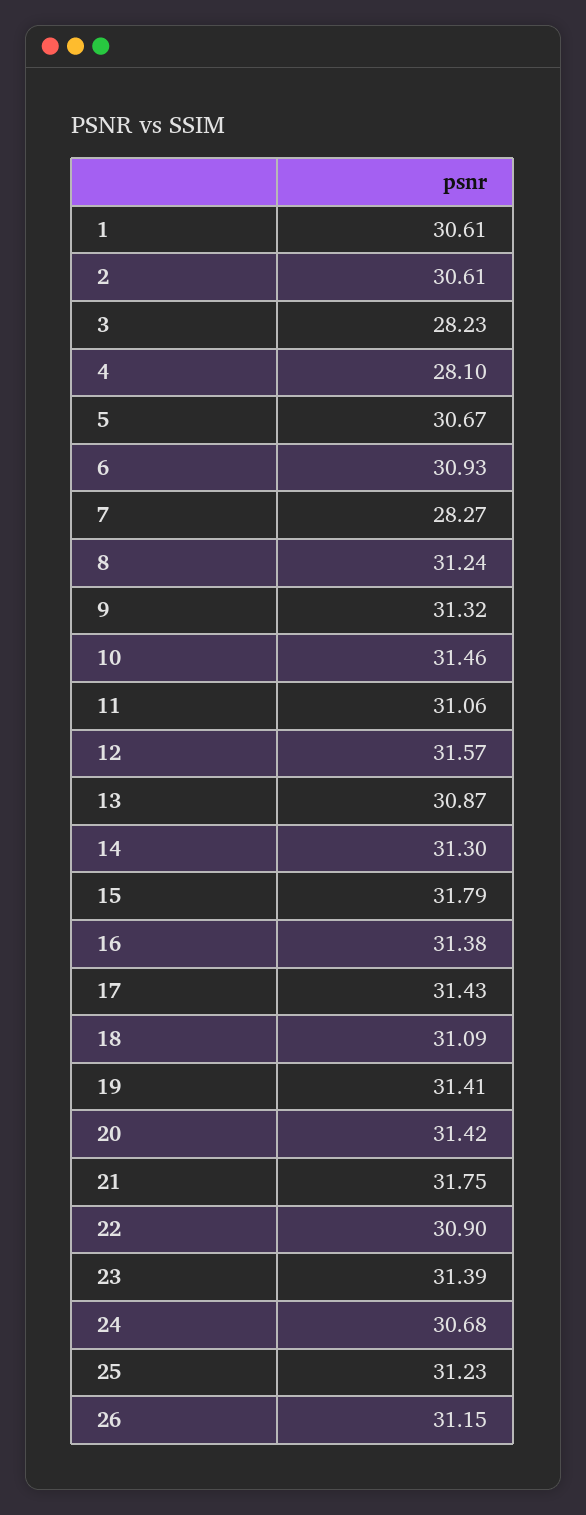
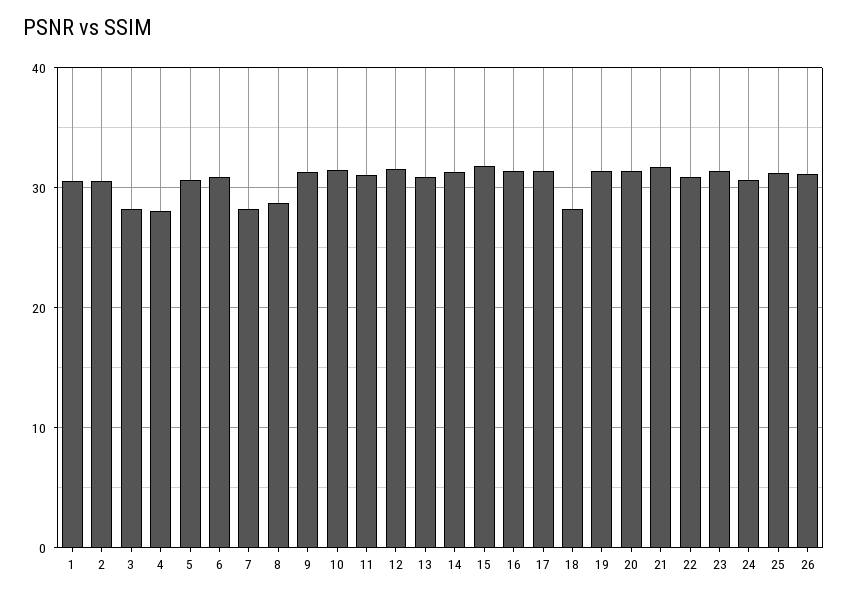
8: 31.24 -> 29
18: 31.09 -> 28

